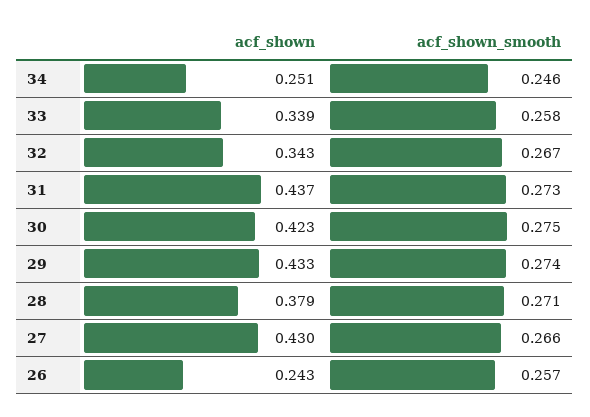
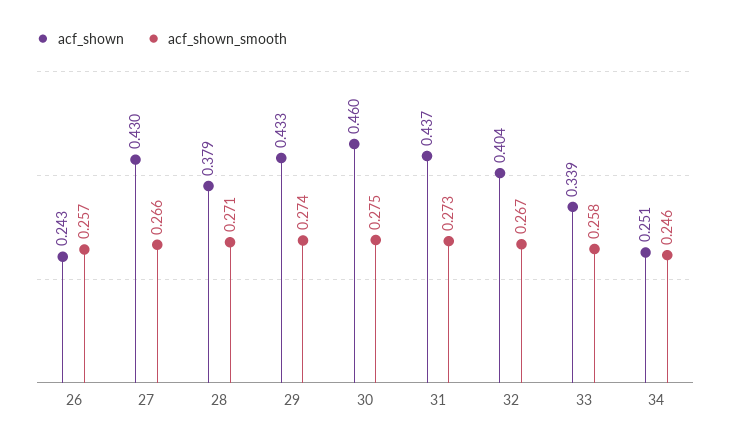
acf_shown, 32: 0.343 -> 0.404
acf_shown, 30: 0.423 -> 0.46

